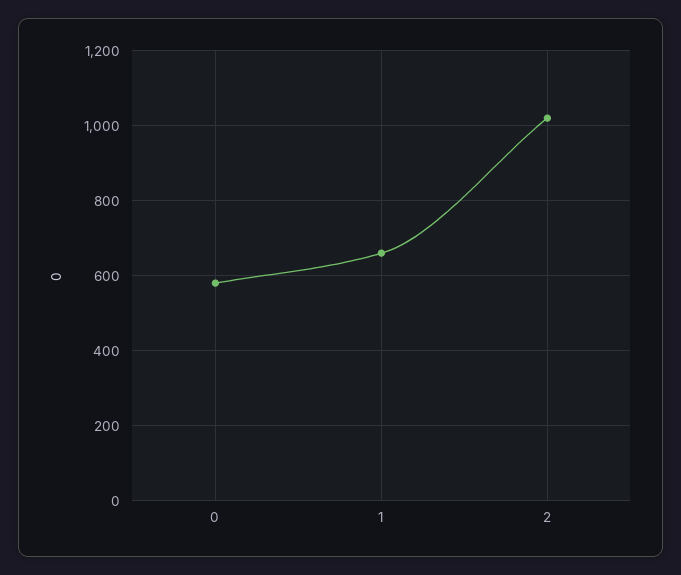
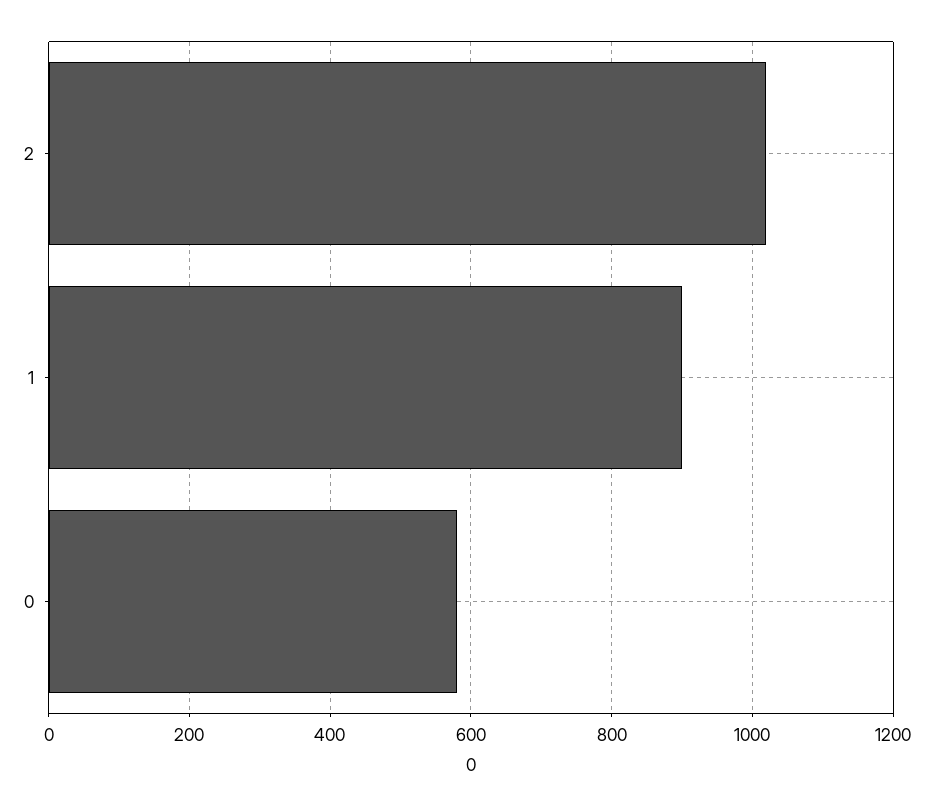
1: 660 -> 900

